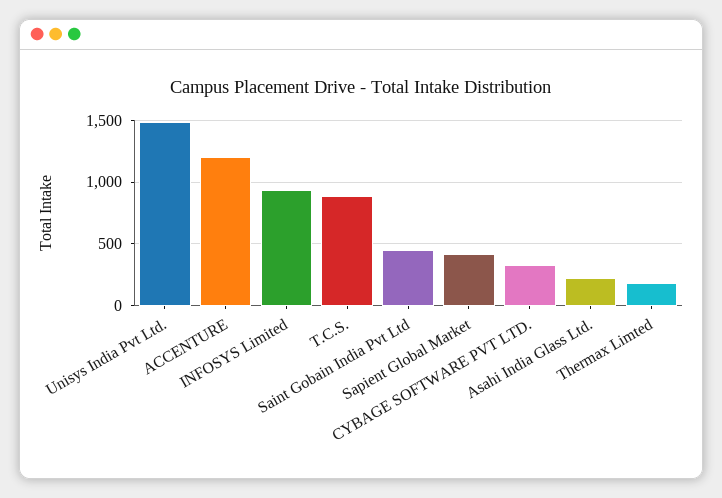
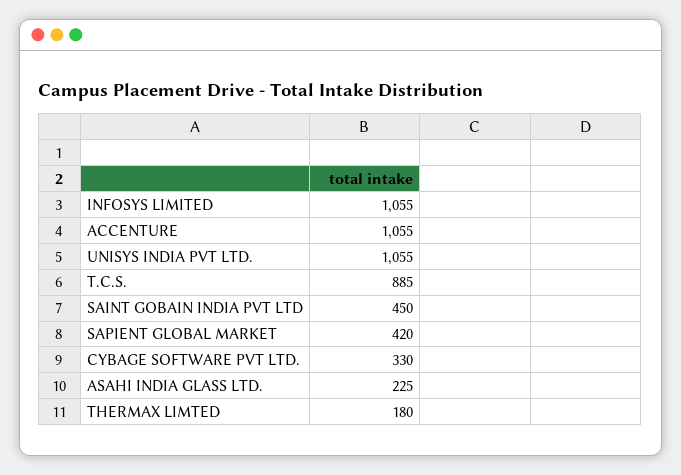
Unisys India Pvt Ltd.: 1500 -> 1055
ACCENTURE: 1200 -> 1055
INFOSYS Limited: 950 -> 1055

